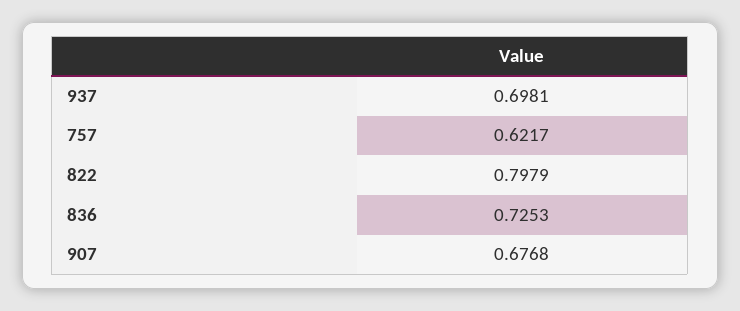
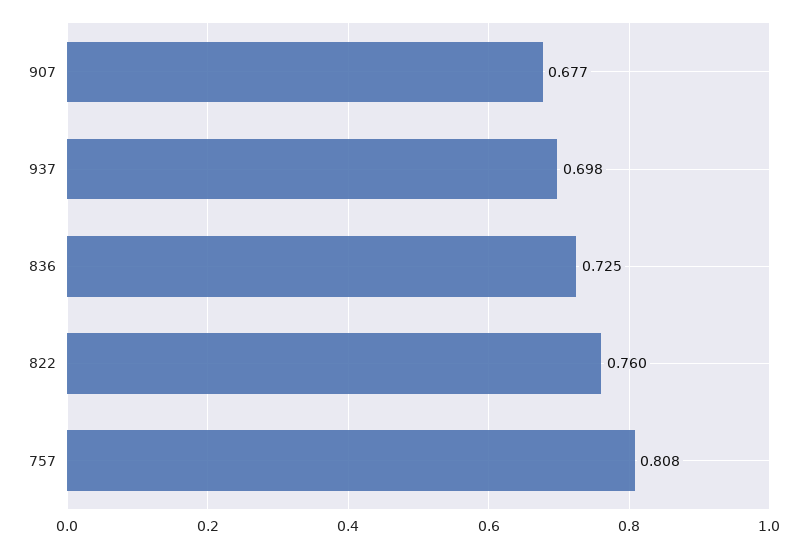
757: 0.6217 -> 0.808
822: 0.7979 -> 0.76

